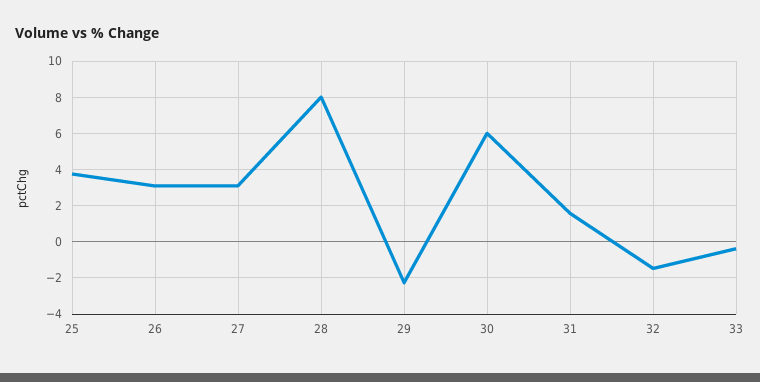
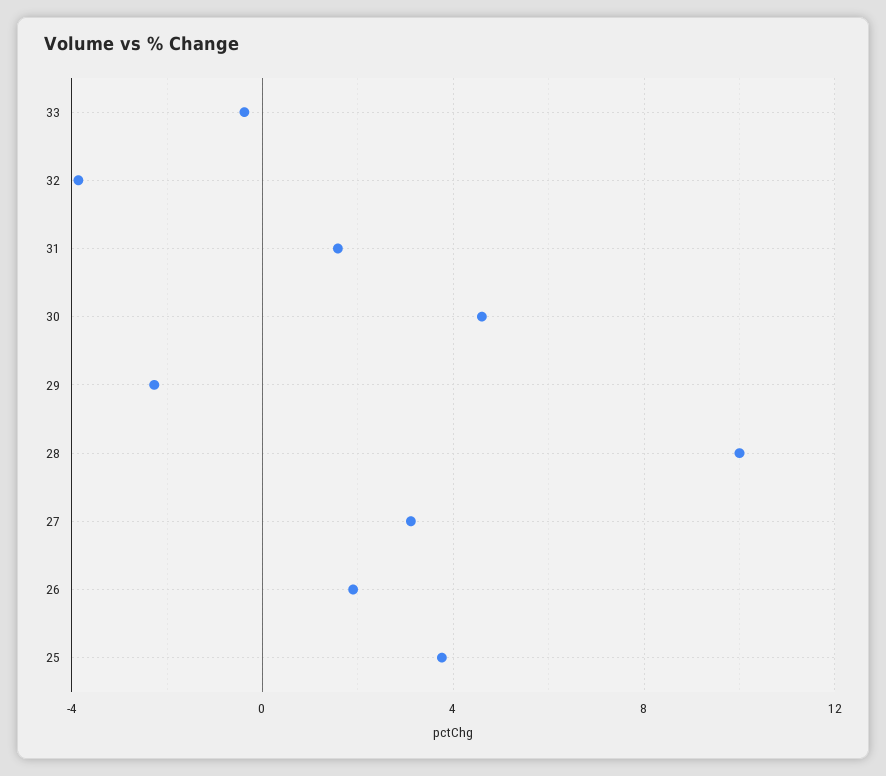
26: 3 -> 2
28: 8 -> 10
30: 6 -> 4.5
32: -1.5 -> -4

